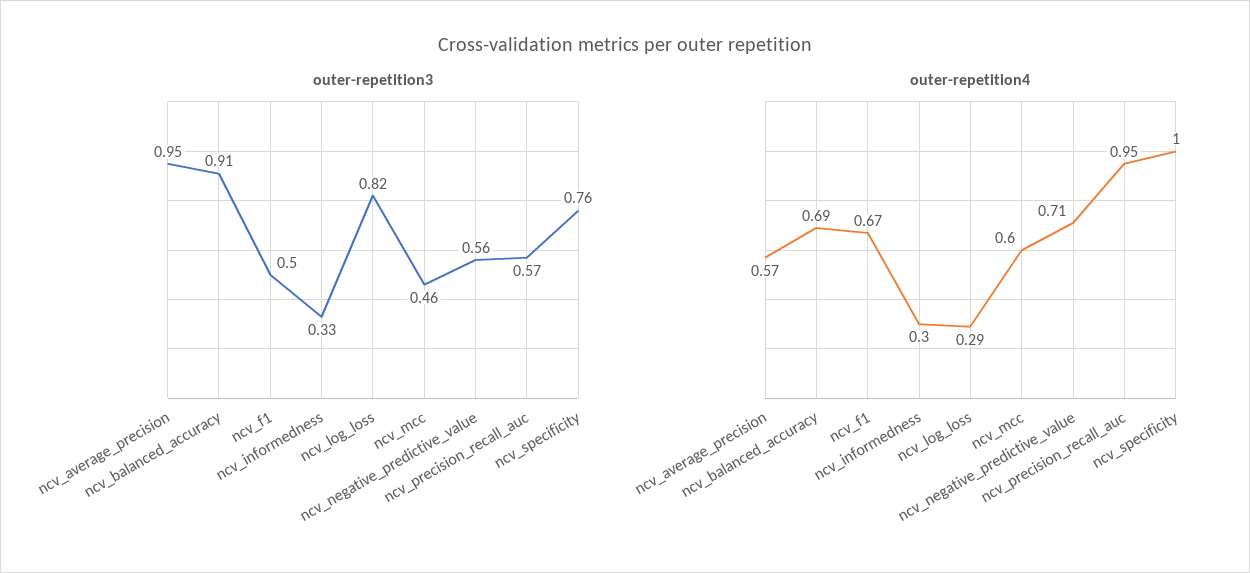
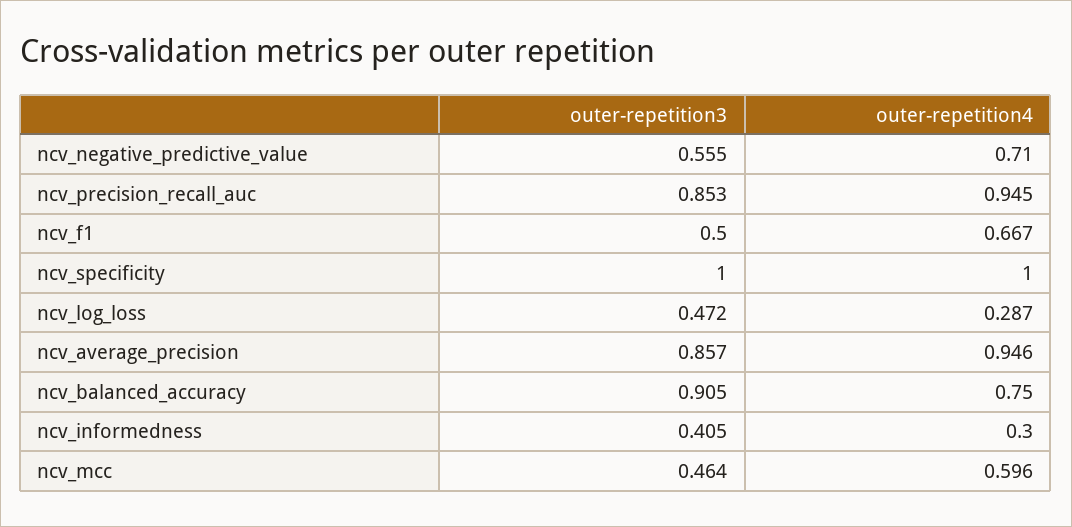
outer-repetition3, ncv_average_precision: 0.95 -> 0.857
outer-repetition3, ncv_informedness: 0.33 -> 0.405
outer-repetition3, ncv_log_loss: 0.82 -> 0.472
outer-repetition3, ncv_precision_recall_auc: 0.57 -> 0.853
outer-repetition3, ncv_specificity: 0.76 -> 1
outer-repetition4, ncv_average_precision: 0.57 -> 0.946
outer-repetition4, ncv_balanced_accuracy: 0.69 -> 0.75

